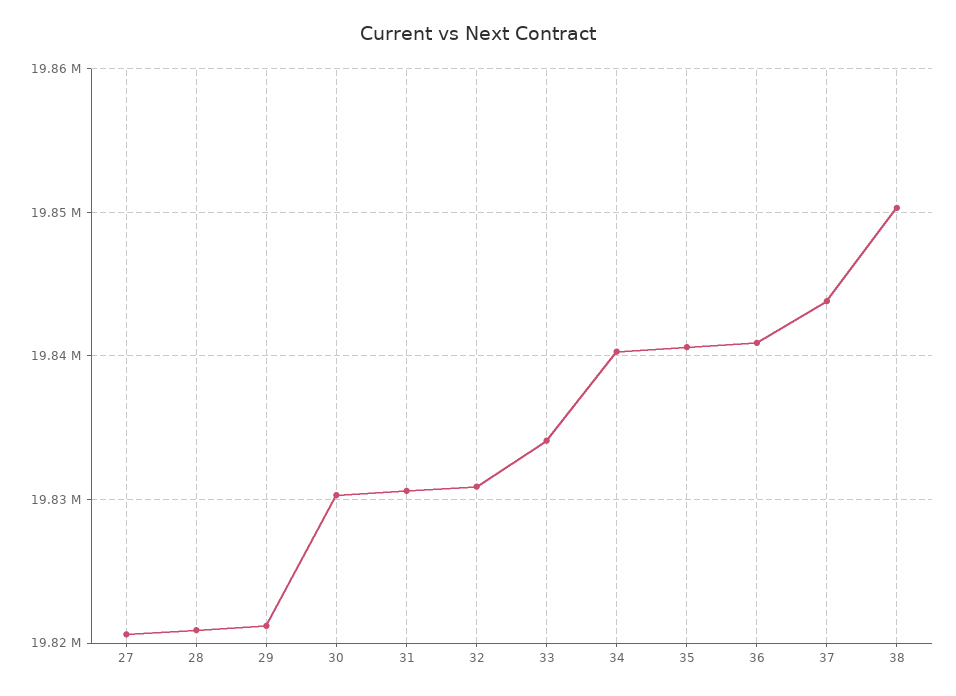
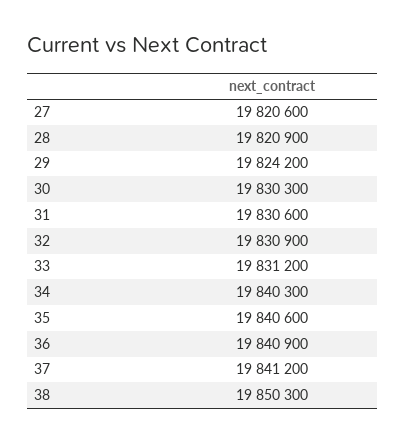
29: 19821000 -> 19824200
33: 19834000 -> 19831200
37: 19844000 -> 19841200

